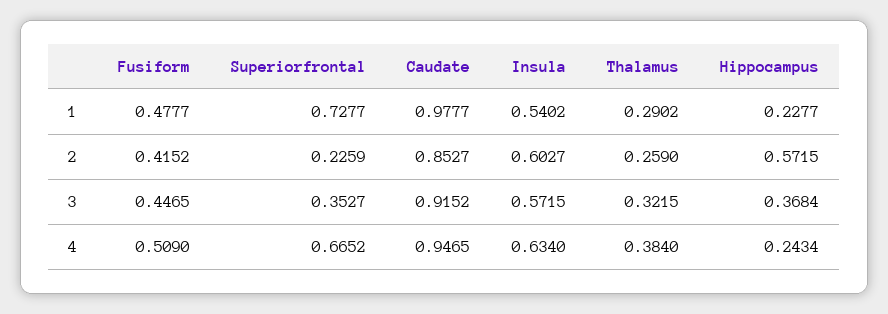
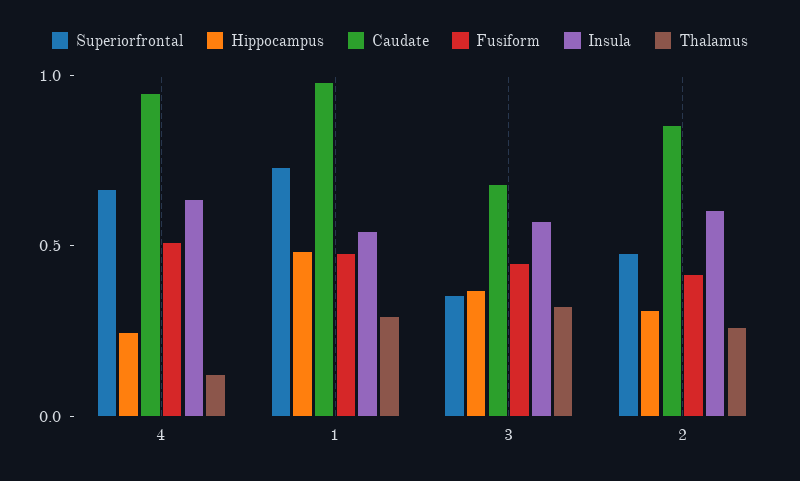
Hippocampus, 1: 0.2277 -> 0.5
Superiorfrontal, 2: 0.2259 -> 0.5
Hippocampus, 2: 0.5715 -> 0.3
Caudate, 3: 0.9152 -> 0.7
Thalamus, 4: 0.384 -> 0.1

